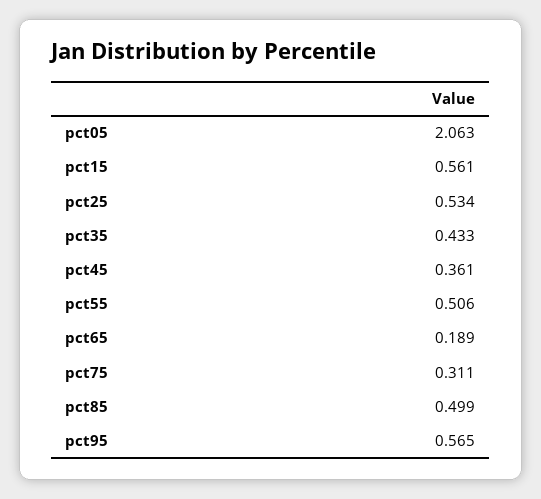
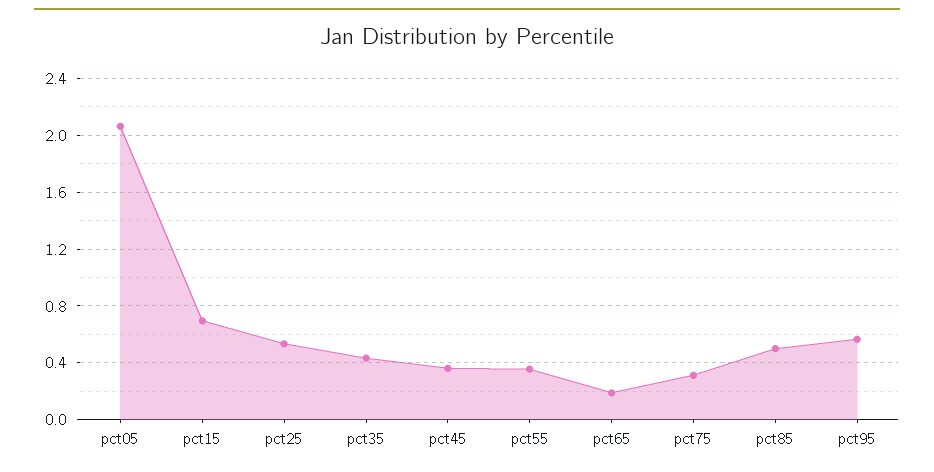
pct15: 0.561 -> 0.7
pct55: 0.506 -> 0.35

